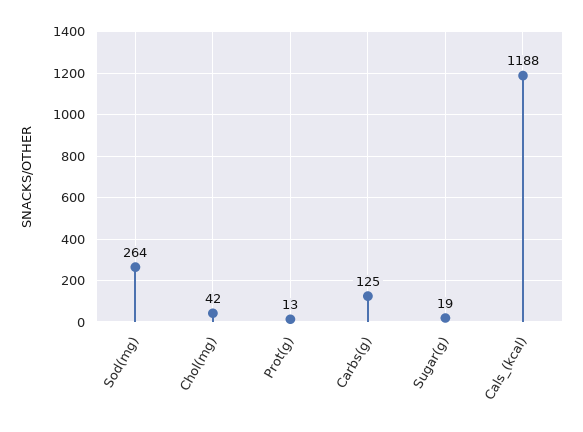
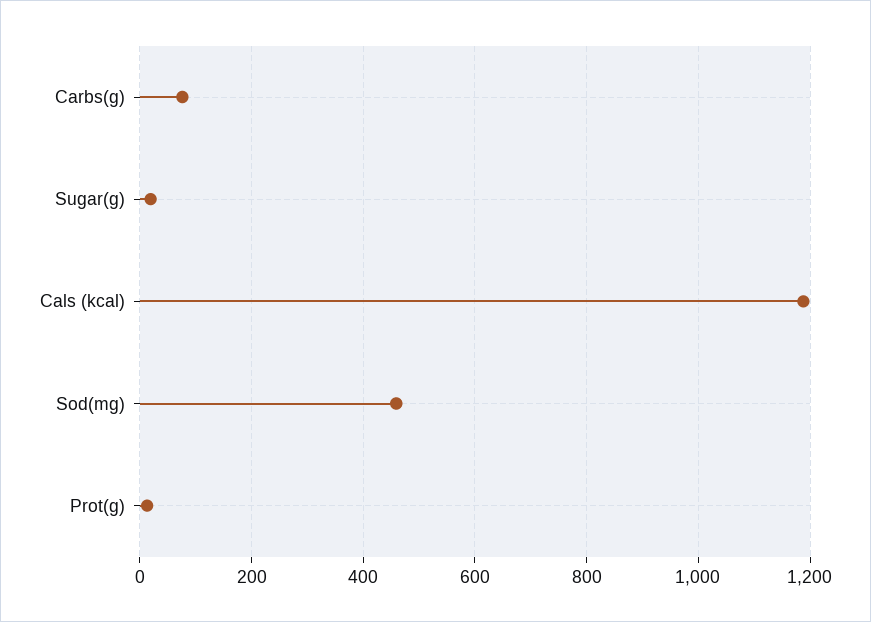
Sod(mg): 264 -> 460
Chol(mg): 42 -> none
Carbs(g): 125 -> 80

